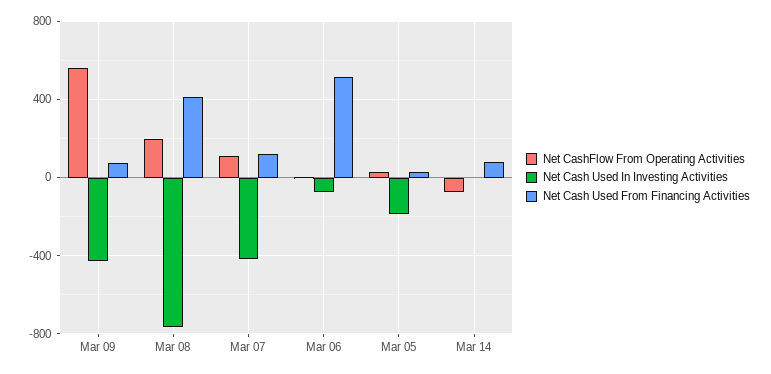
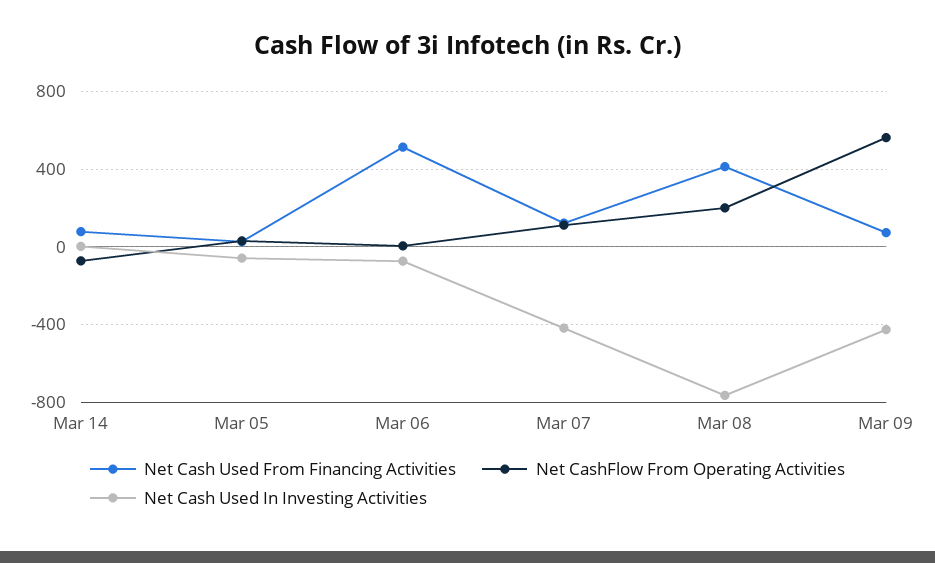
Net Cash Used In Investing Activities, Mar 05: -200 -> -50

